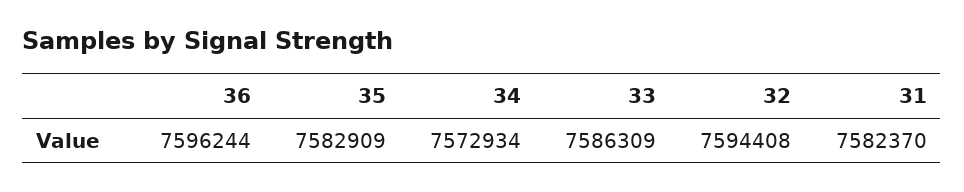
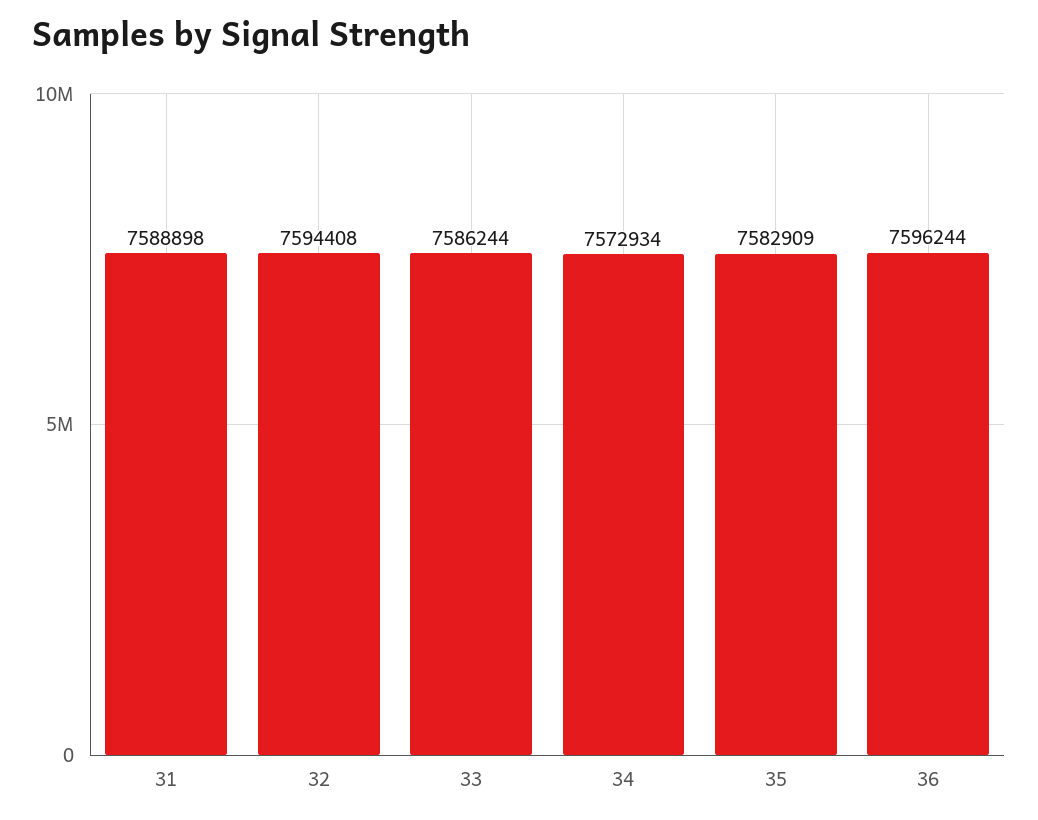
33: 7586309 -> 7586244
31: 7582370 -> 7588898

